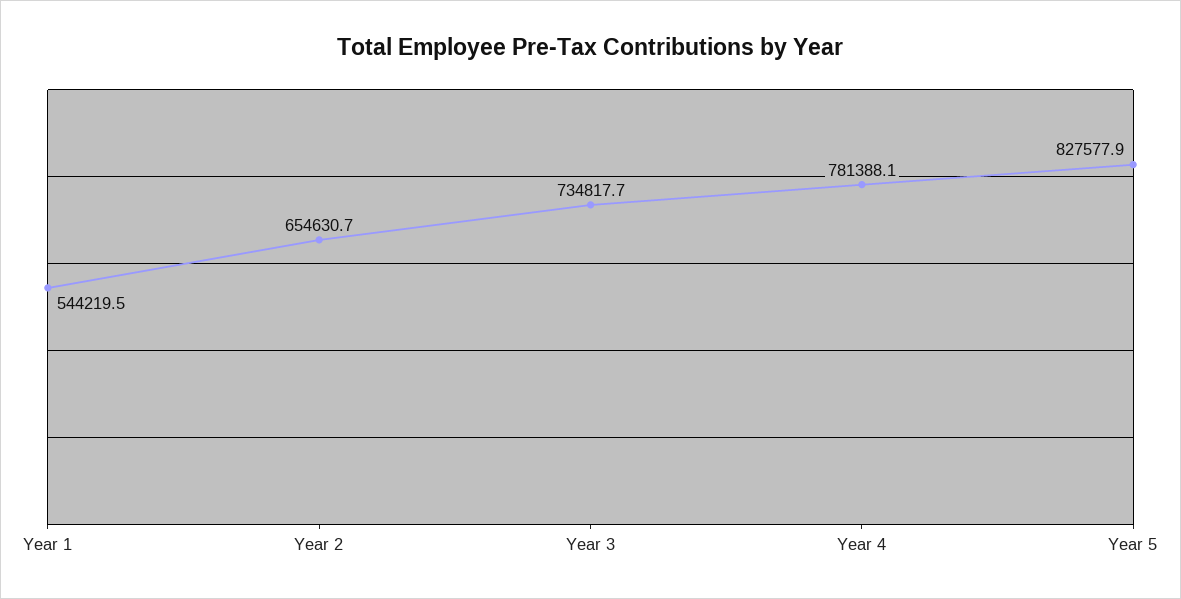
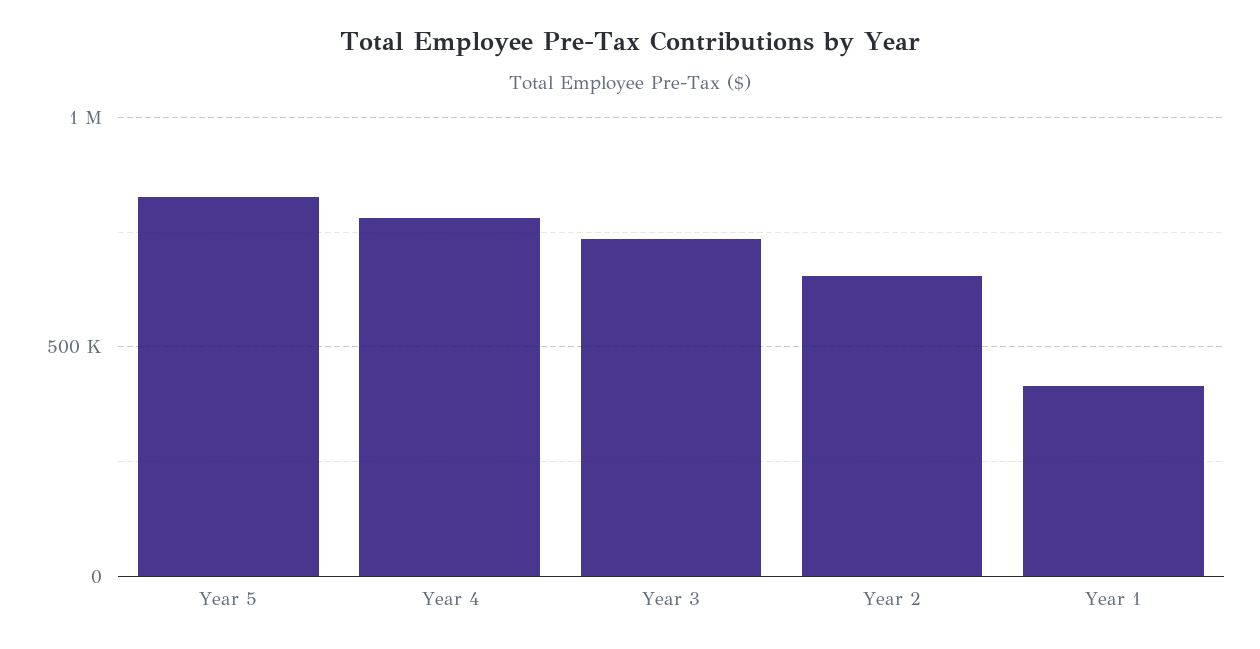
Year 1: 544219.5 -> 400000

